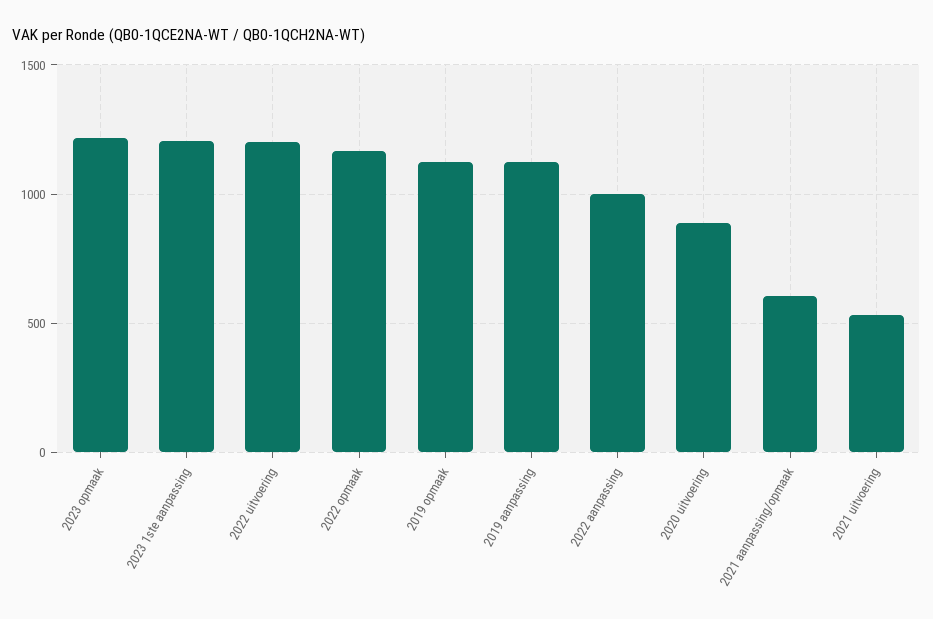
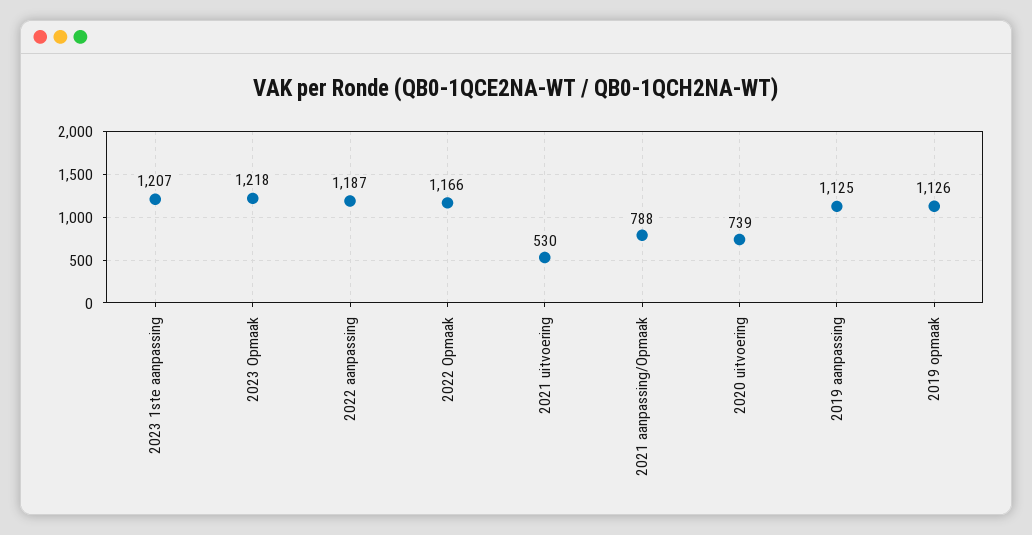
2022 uitvoering: 1200 -> none
2022 aanpassing: 1000 -> 1187
2020 uitvoering: 900 -> 739
2021 aanpassing/opmaak: 600 -> 788

